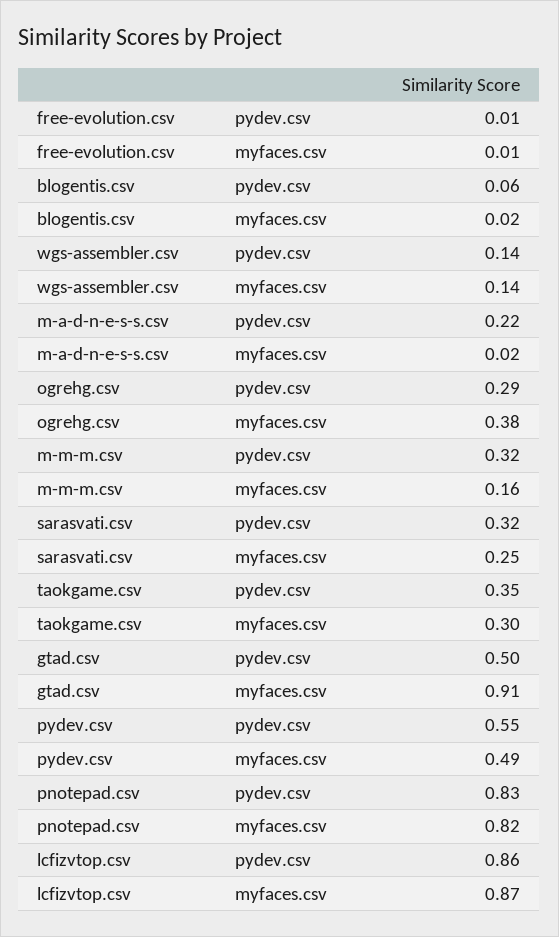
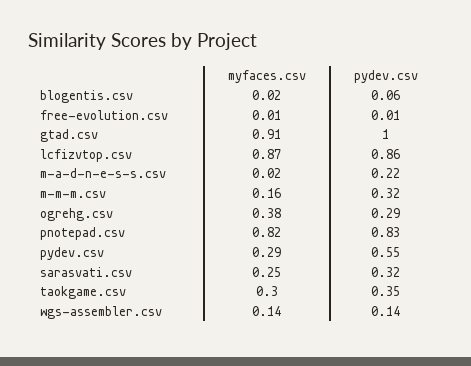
gtad.csv, pydev.csv: 0.5 -> 1
pydev.csv, myfaces.csv: 0.49 -> 0.29

